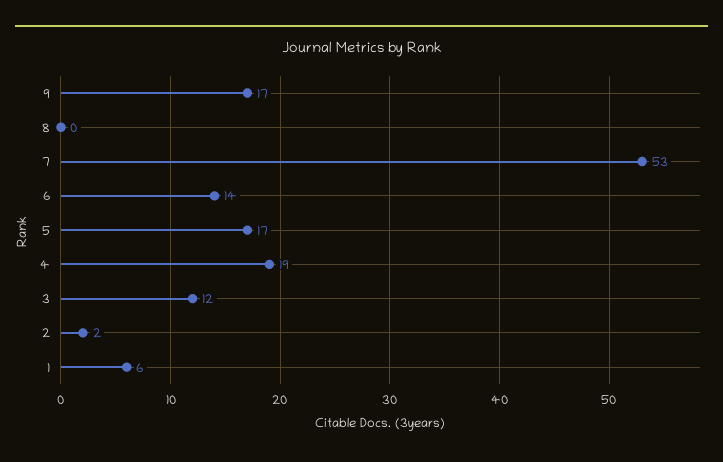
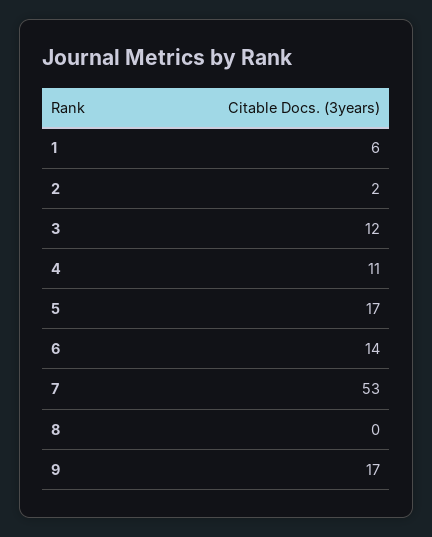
4: 19 -> 11

